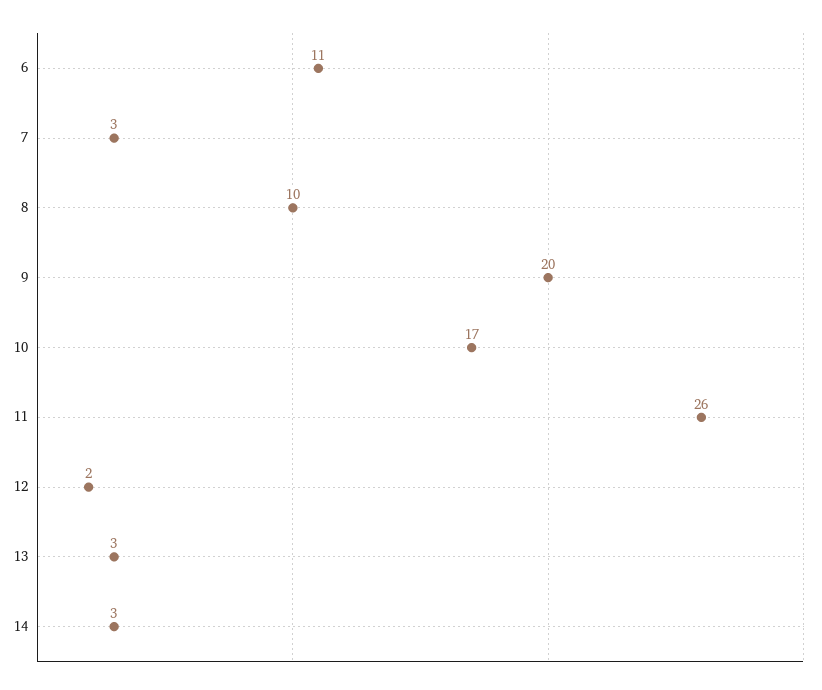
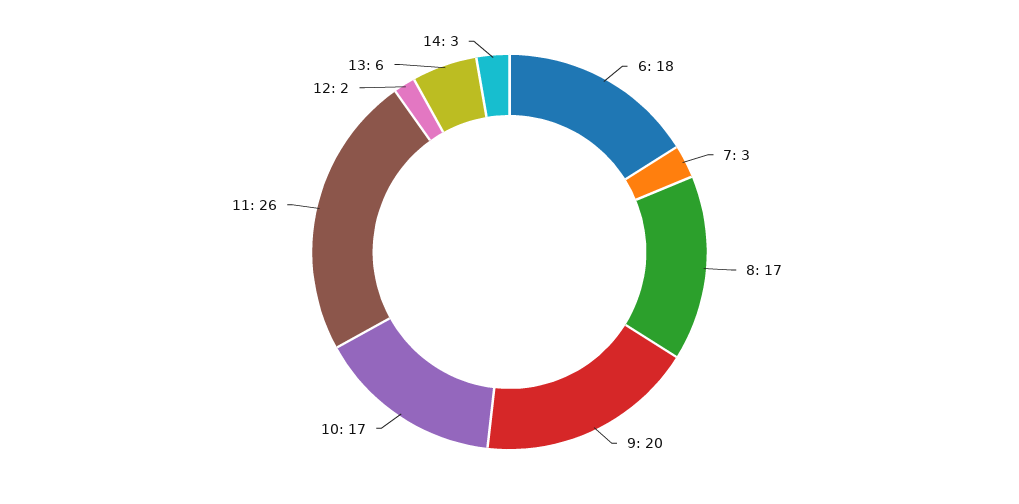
6: 11 -> 18
8: 10 -> 17
13: 3 -> 6

